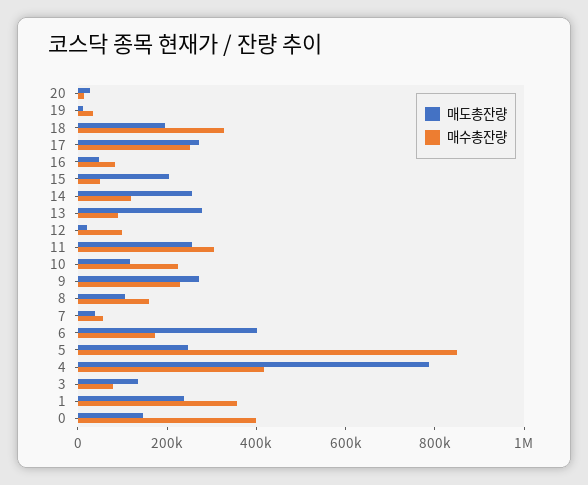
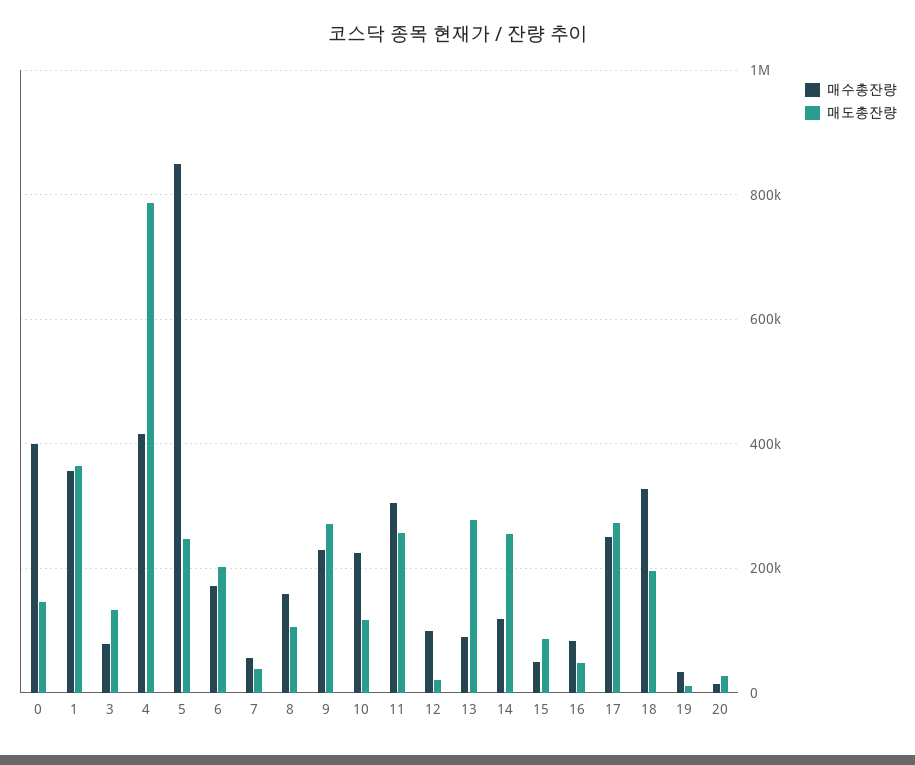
매도총잔량, 15: 200000 -> 80000
매도총잔량, 6: 400000 -> 200000
매도총잔량, 1: 250000 -> 360000

